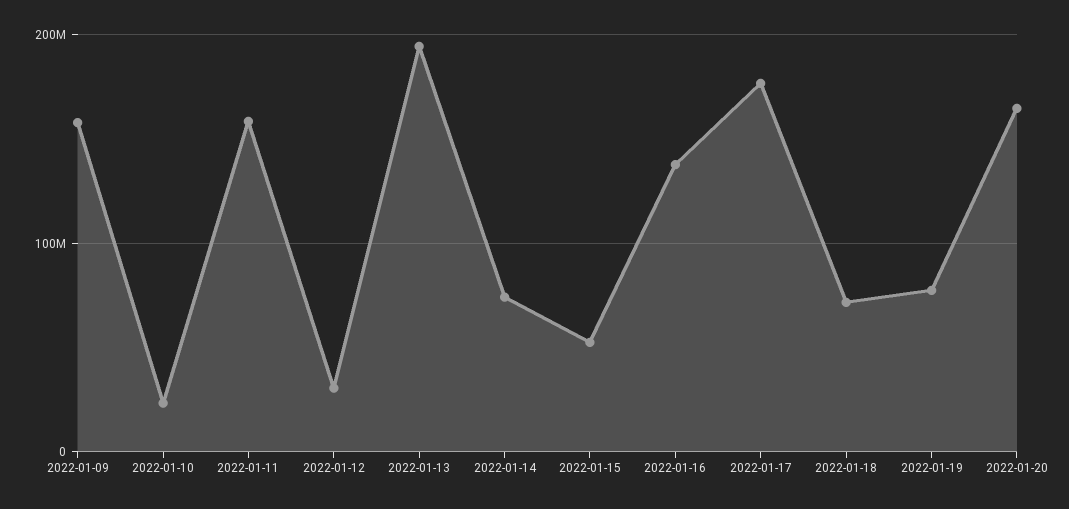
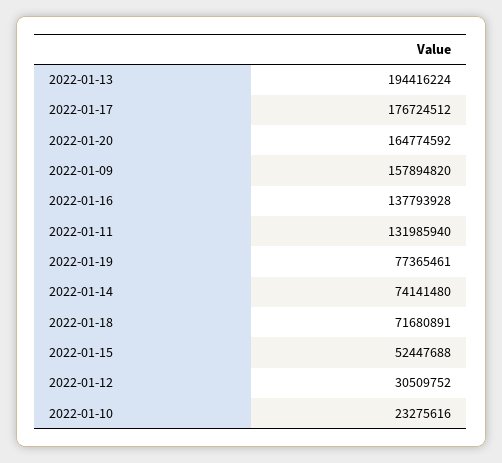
2022-01-11: 160000000 -> 131985940

